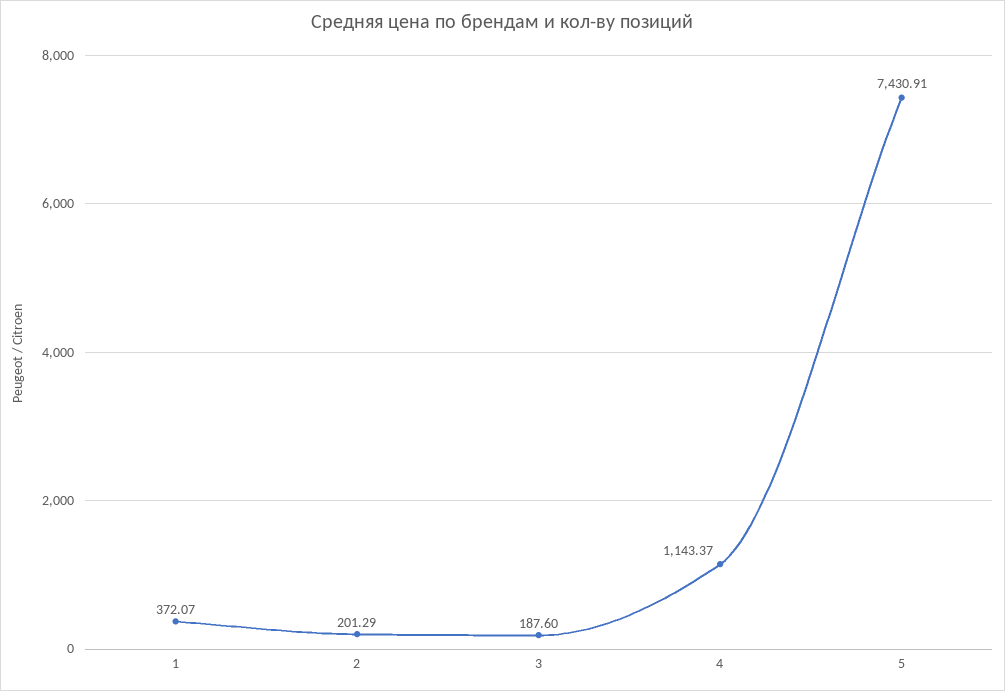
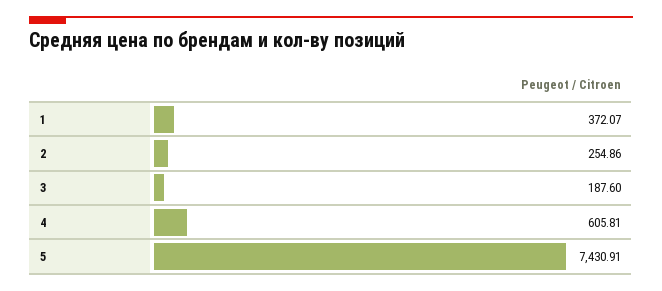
2: 201.29 -> 254.86
4: 1143.37 -> 605.81

